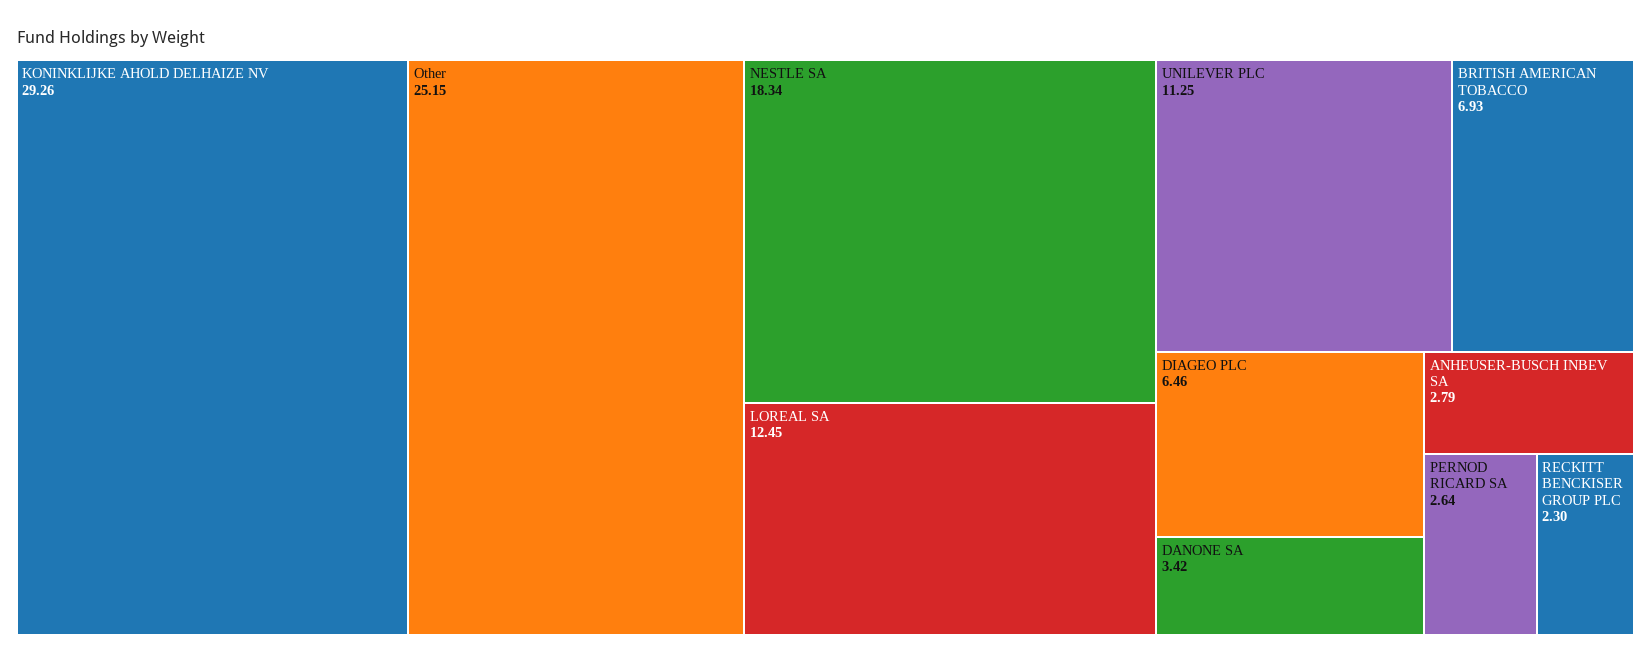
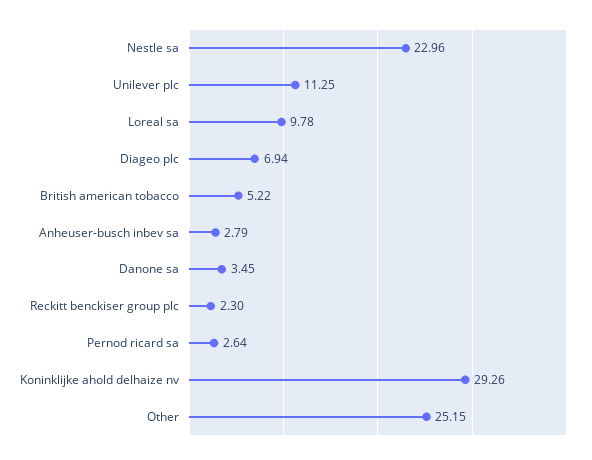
NESTLE SA: 18.34 -> 22.96
LOREAL SA: 12.45 -> 9.78
BRITISH AMERICAN TOBACCO: 6.93 -> 5.22
DIAGEO PLC: 6.46 -> 6.94
DANONE SA: 3.42 -> 3.45

